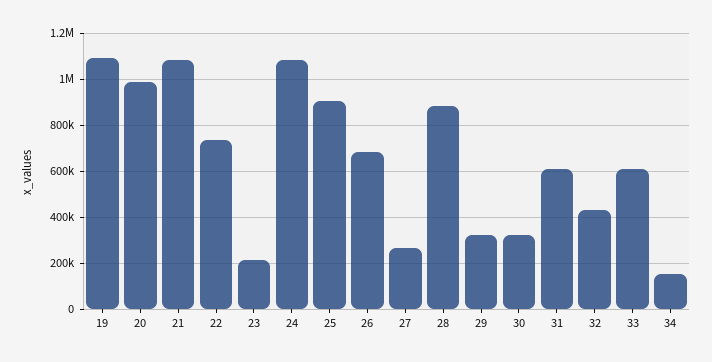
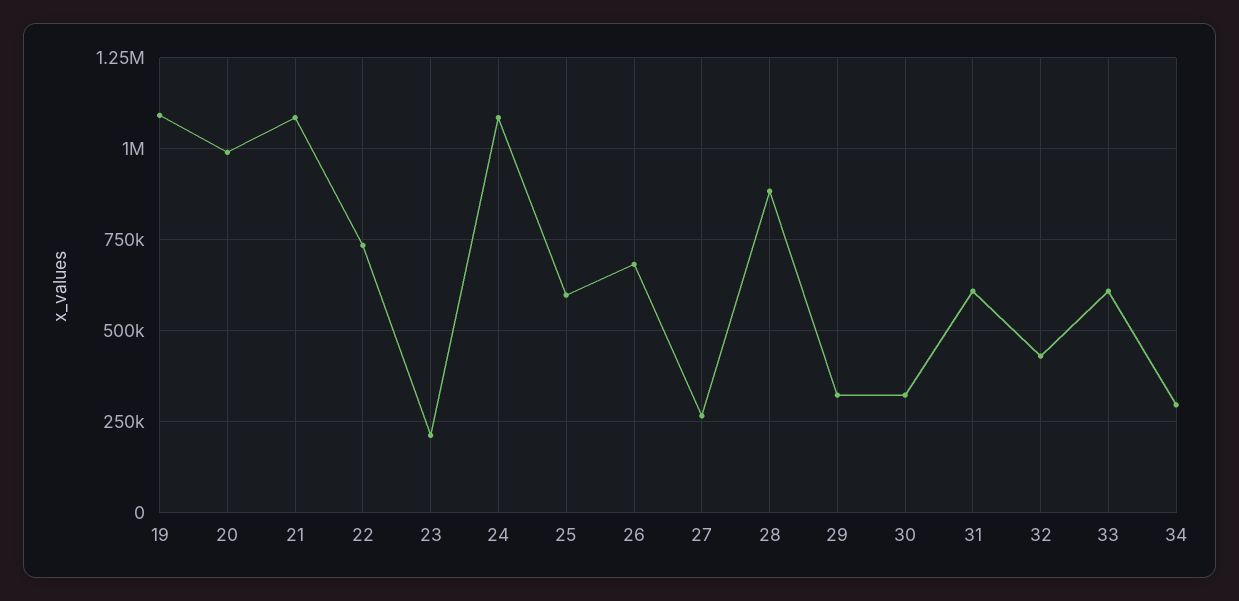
25: 900000 -> 600000
34: 150000 -> 300000

